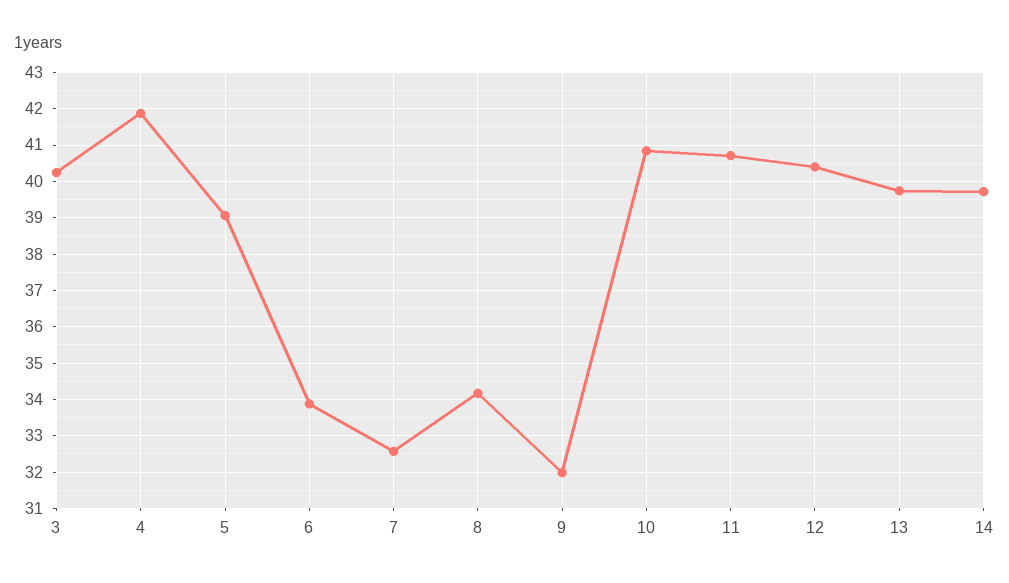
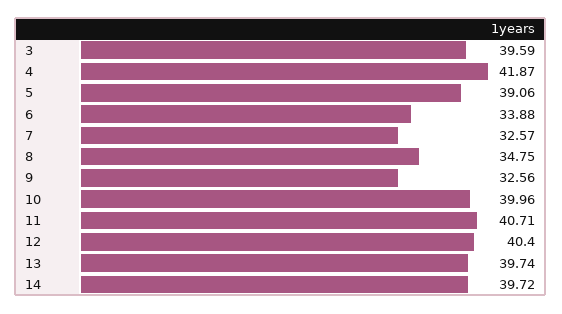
3: 40.2 -> 39.59
8: 34.2 -> 34.75
9: 32 -> 32.56
10: 40.8 -> 39.96

